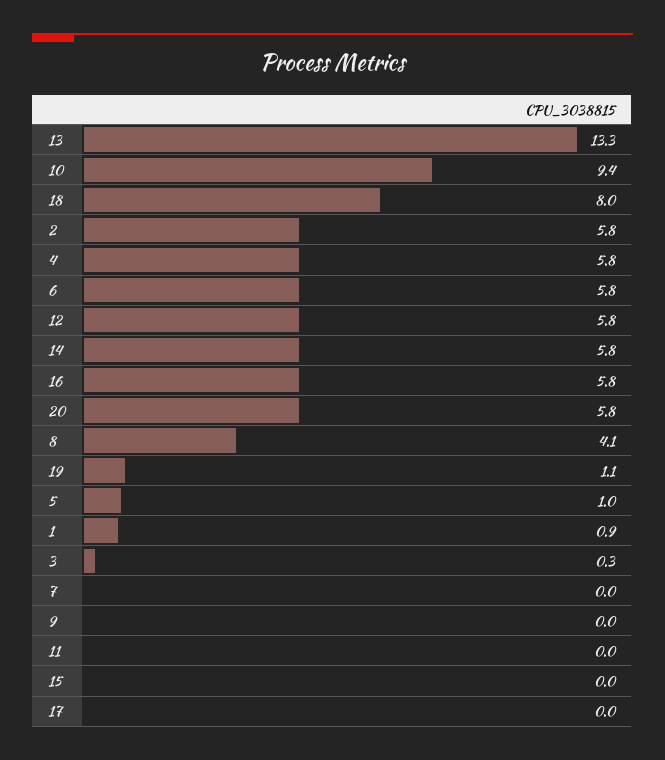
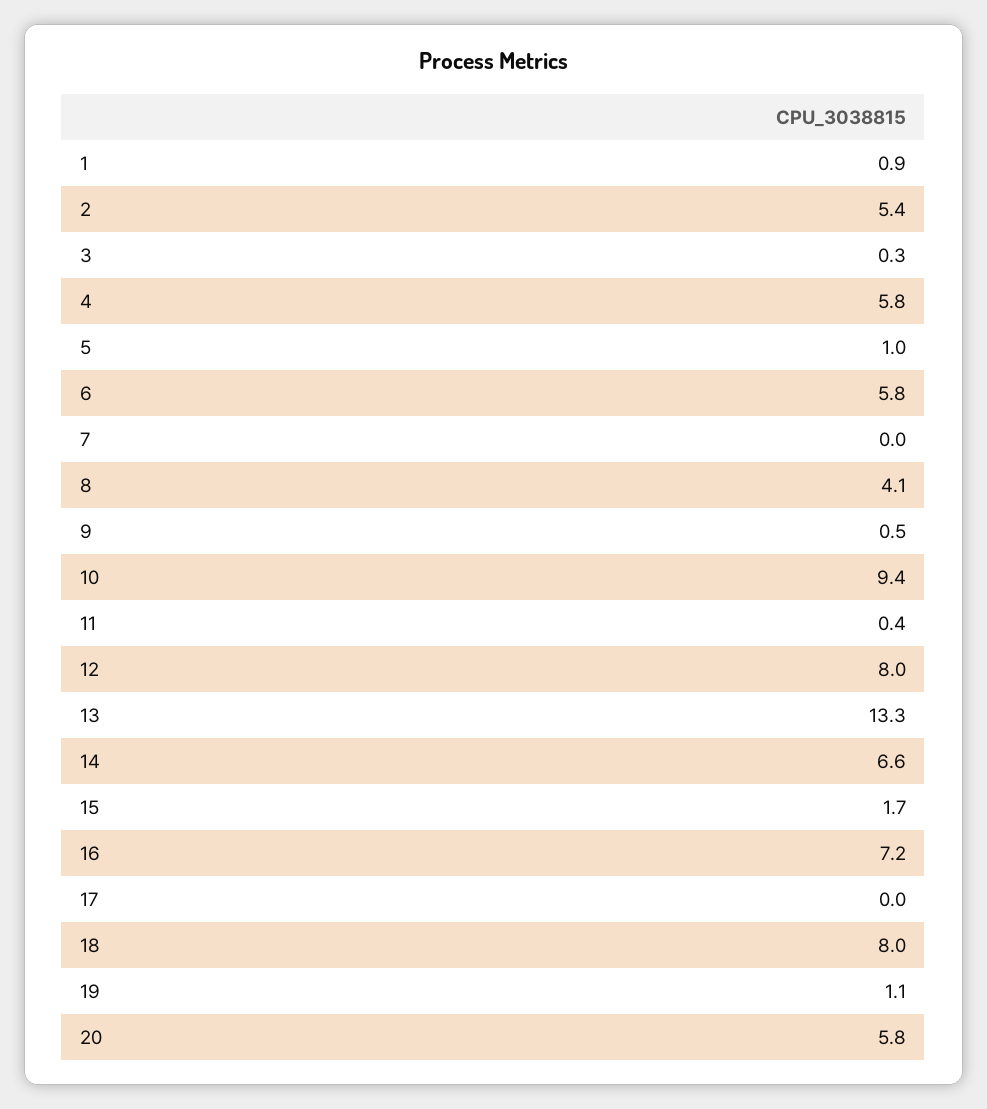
2: 5.8 -> 5.4
12: 5.8 -> 8
14: 5.8 -> 6.6
16: 5.8 -> 7.2
9: 0 -> 0.5
11: 0 -> 0.4
15: 0 -> 1.7

